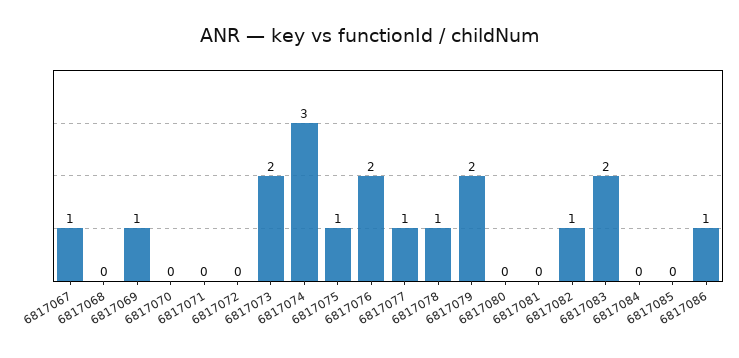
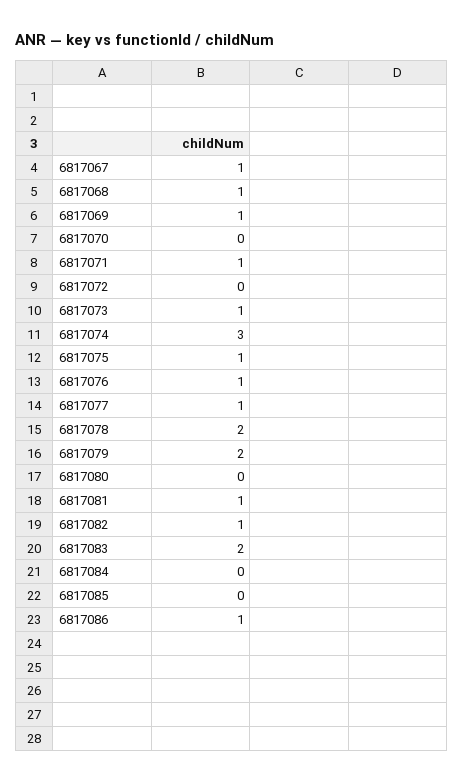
6817068: 0 -> 1
6817071: 0 -> 1
6817073: 2 -> 1
6817076: 2 -> 1
6817078: 1 -> 2
6817081: 0 -> 1

